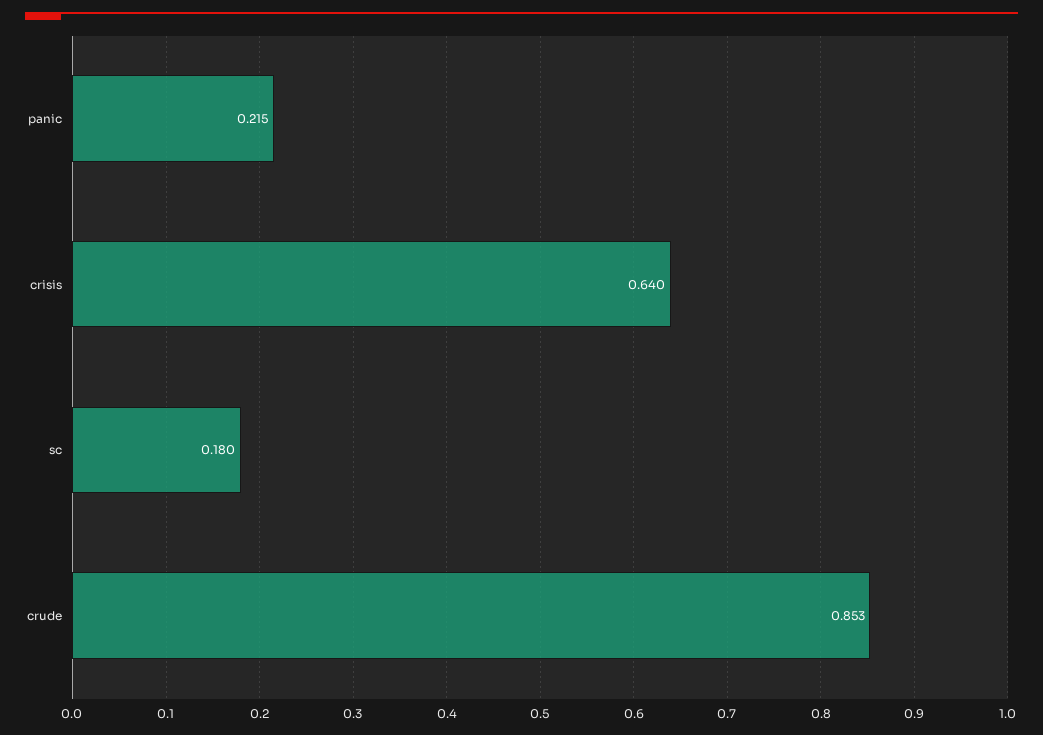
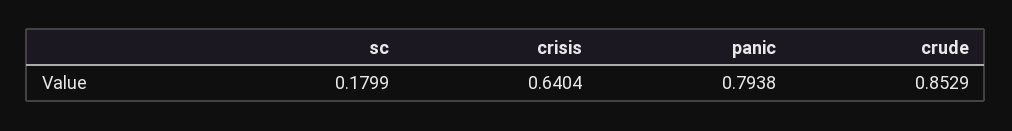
panic: 0.215 -> 0.7938

